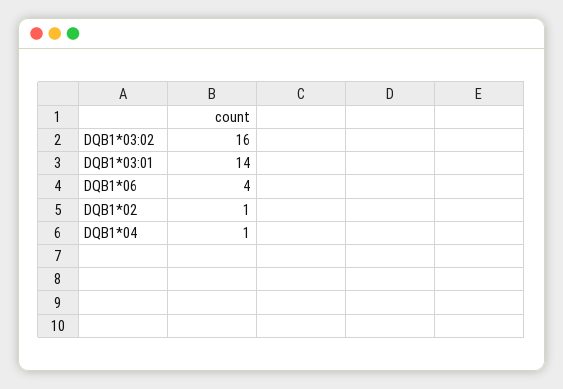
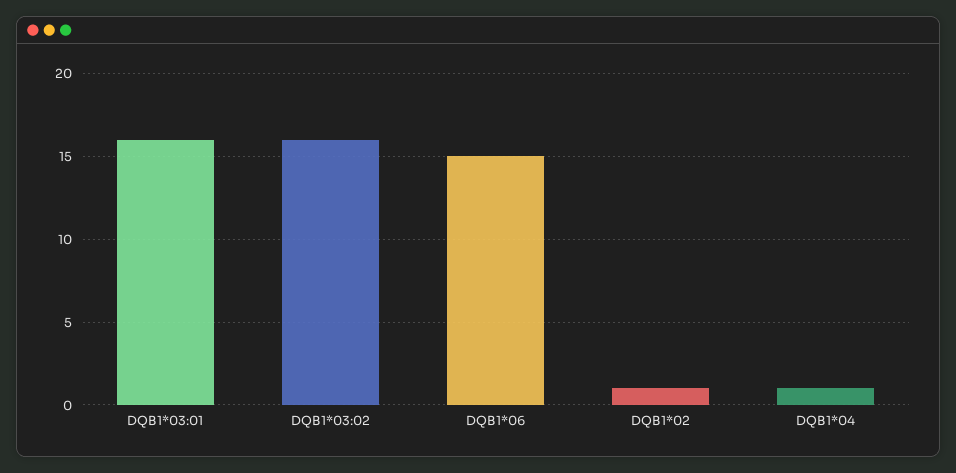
DQB1*03:01: 14 -> 16
DQB1*06: 4 -> 15

